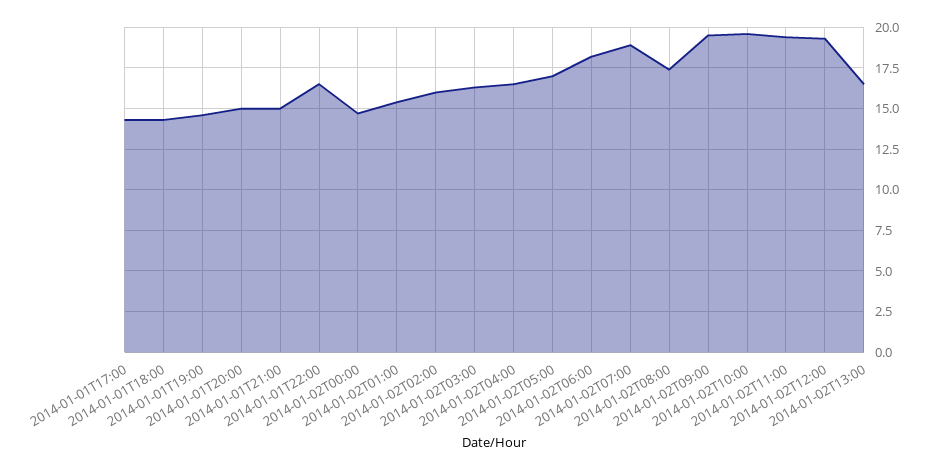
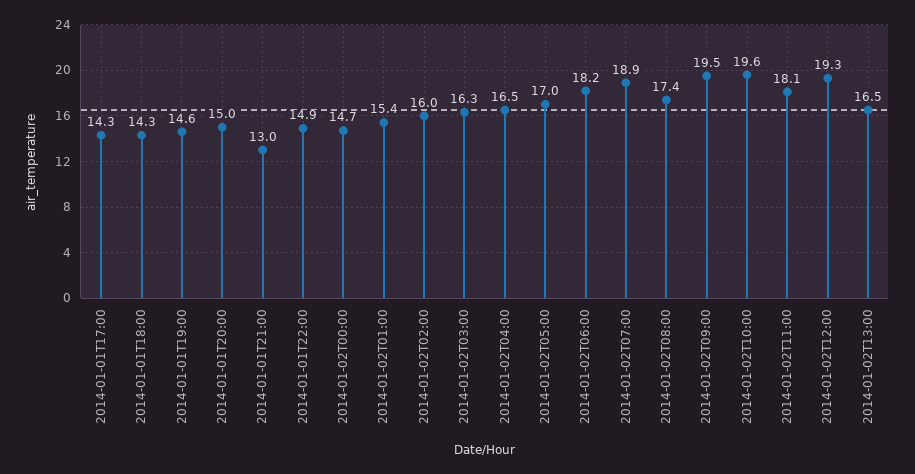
2014-01-01T21:00: 15 -> 13
2014-01-01T22:00: 16.5 -> 14.9
2014-01-02T11:00: 19.5 -> 18.1

